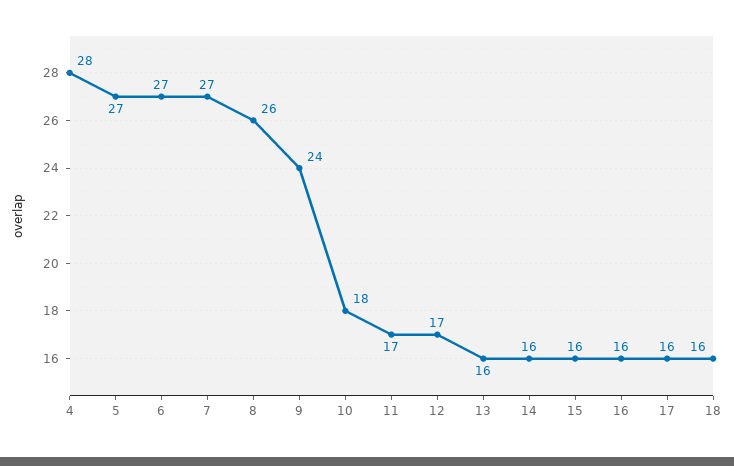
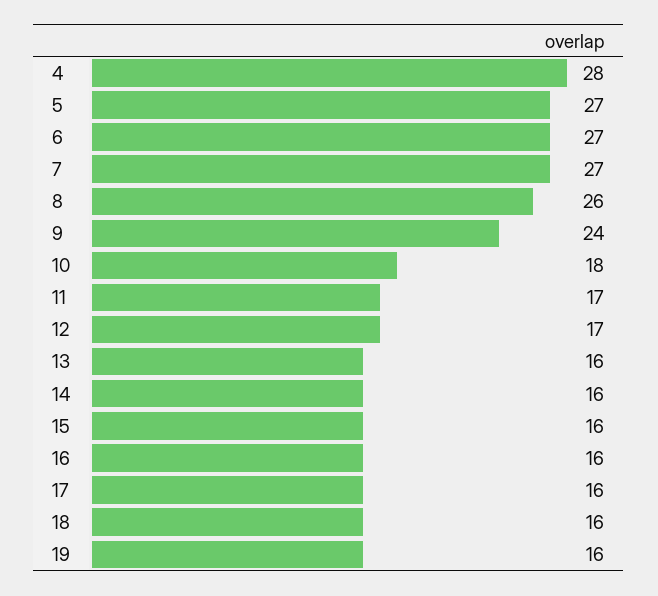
19: none -> 16

